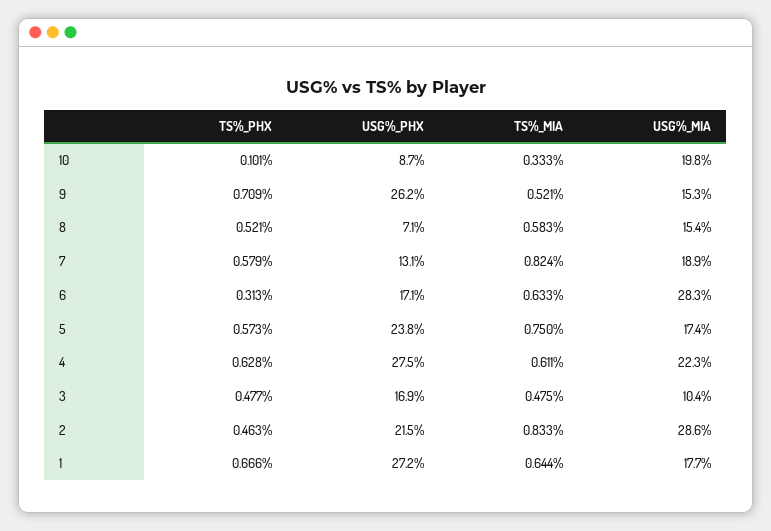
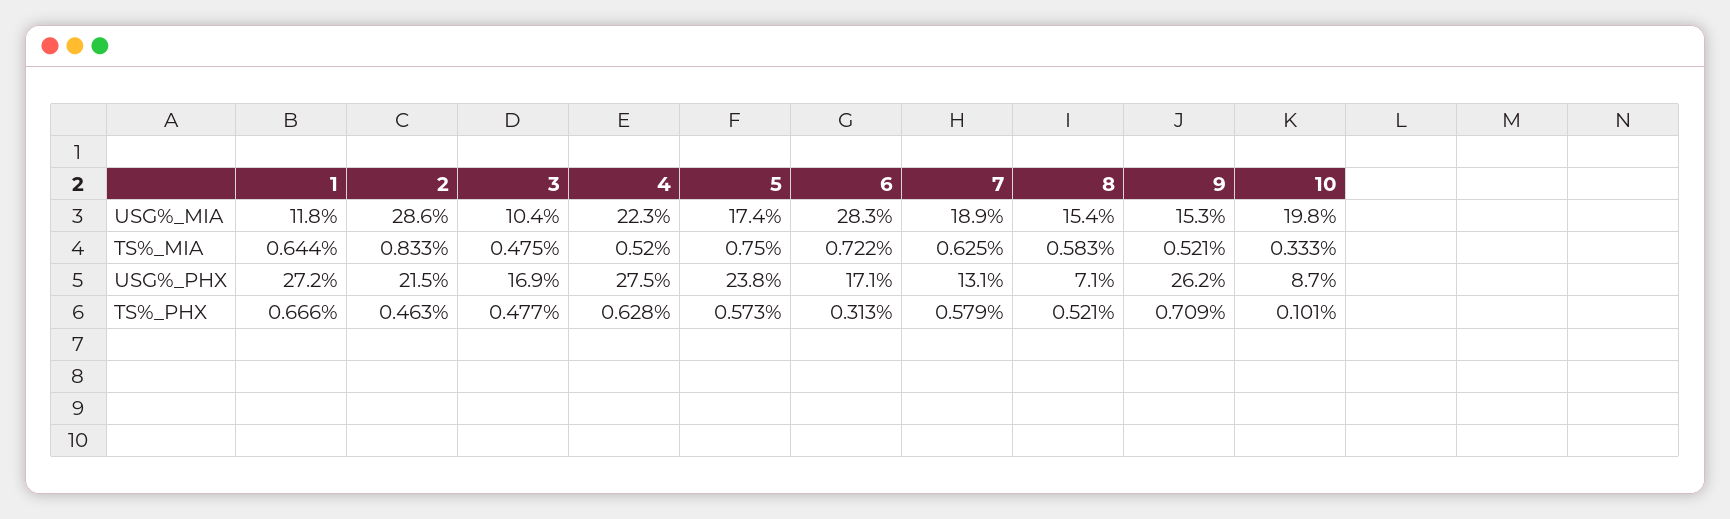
TS%_MIA, 7: 0.824 -> 0.625
TS%_MIA, 6: 0.633 -> 0.722
TS%_MIA, 4: 0.611 -> 0.52
USG%_MIA, 1: 17.7 -> 11.8

